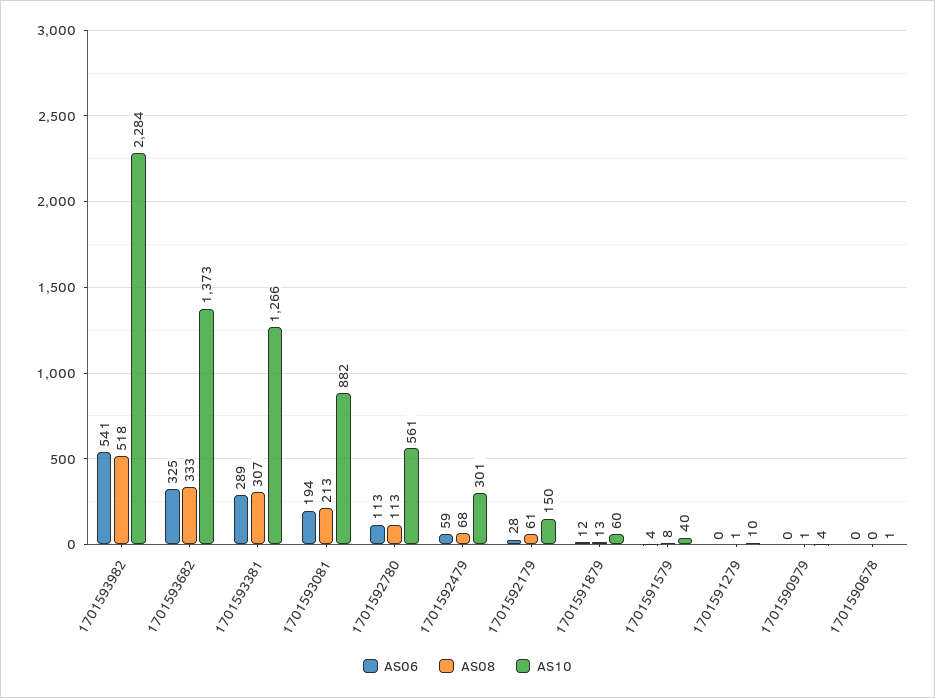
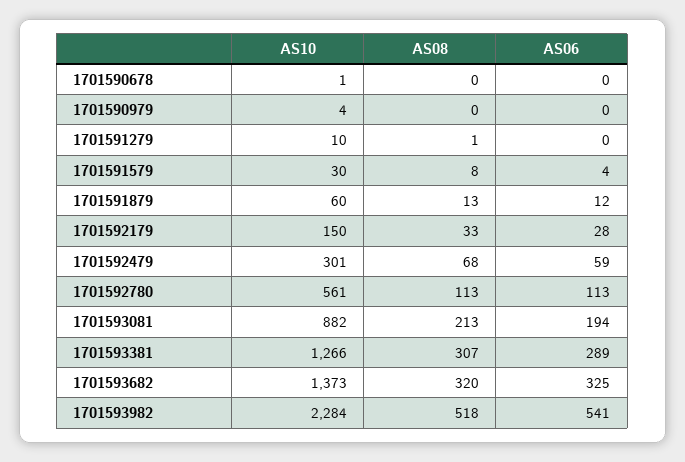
AS08, 1701593682: 333 -> 320
AS08, 1701592179: 61 -> 33
AS10, 1701591579: 40 -> 30
AS08, 1701590979: 1 -> 0

